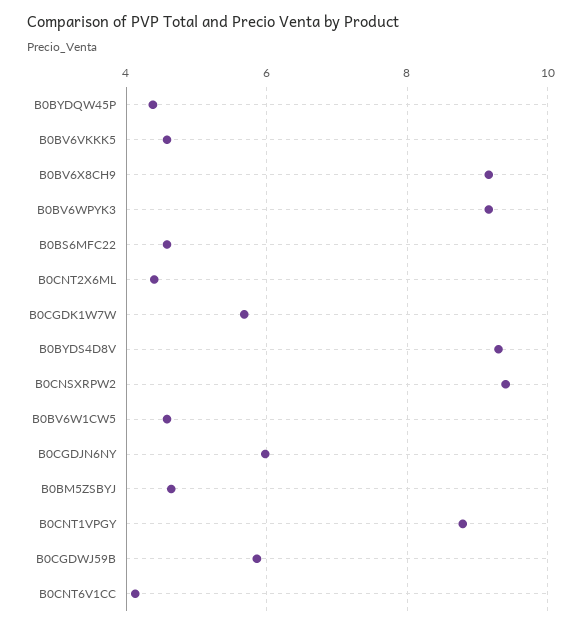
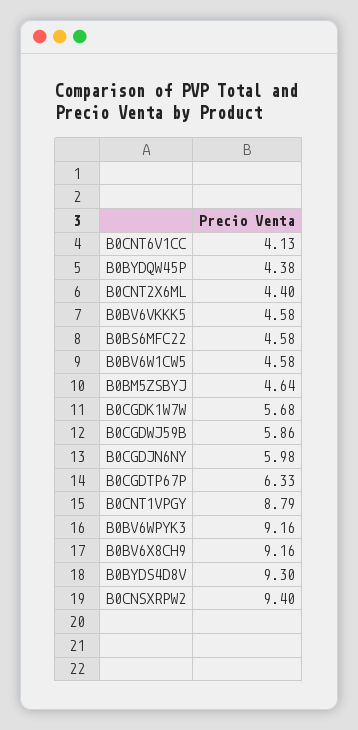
B0CGDTP67P: none -> 6.33

